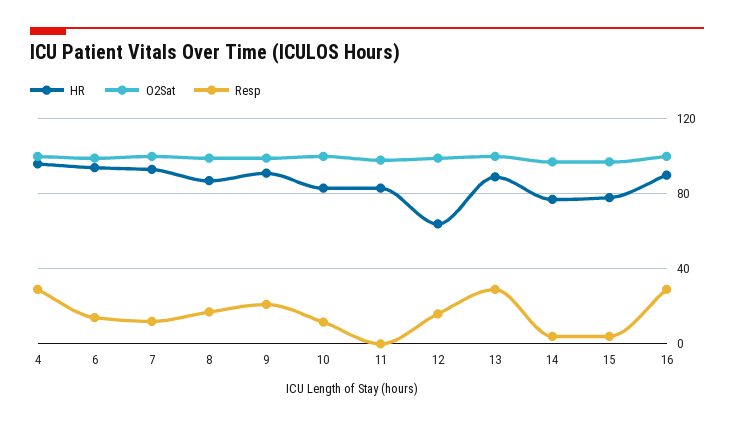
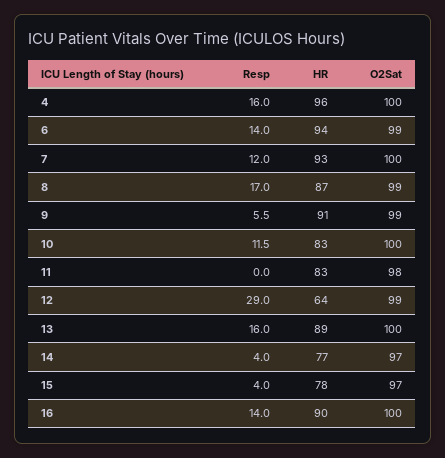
Resp, 4: 30 -> 16
Resp, 9: 20 -> 5.5
Resp, 12: 15 -> 29
Resp, 13: 30 -> 16
Resp, 16: 30 -> 14

